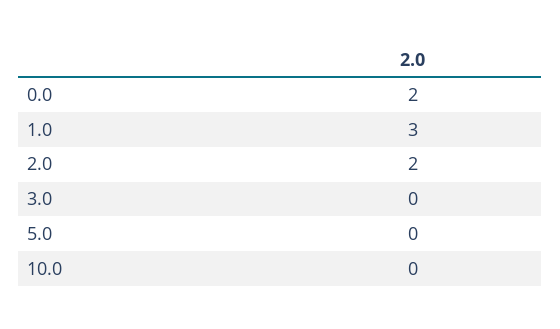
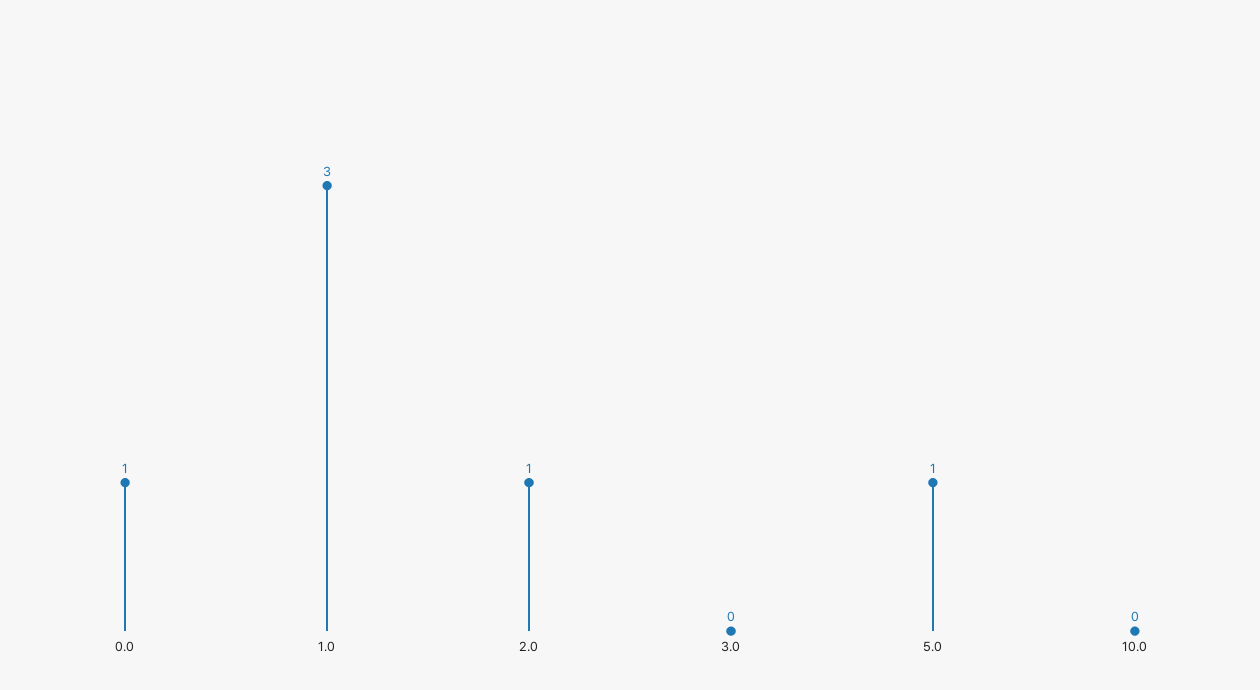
0.0: 2 -> 1
2.0: 2 -> 1
5.0: 0 -> 1

